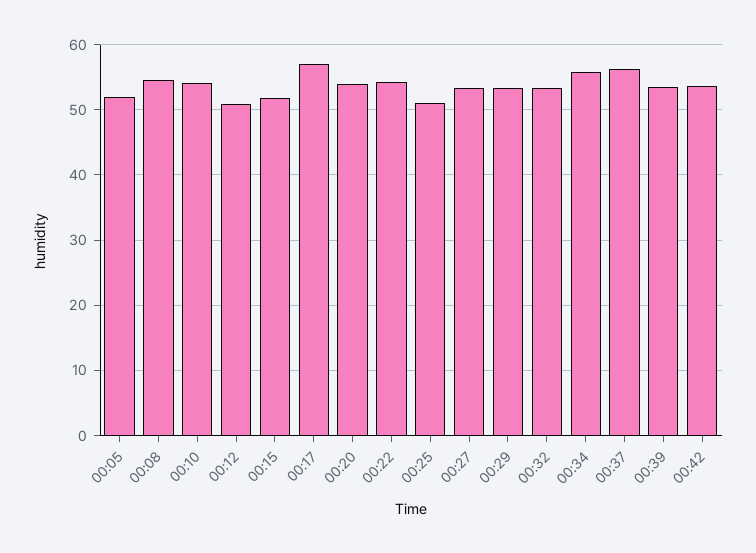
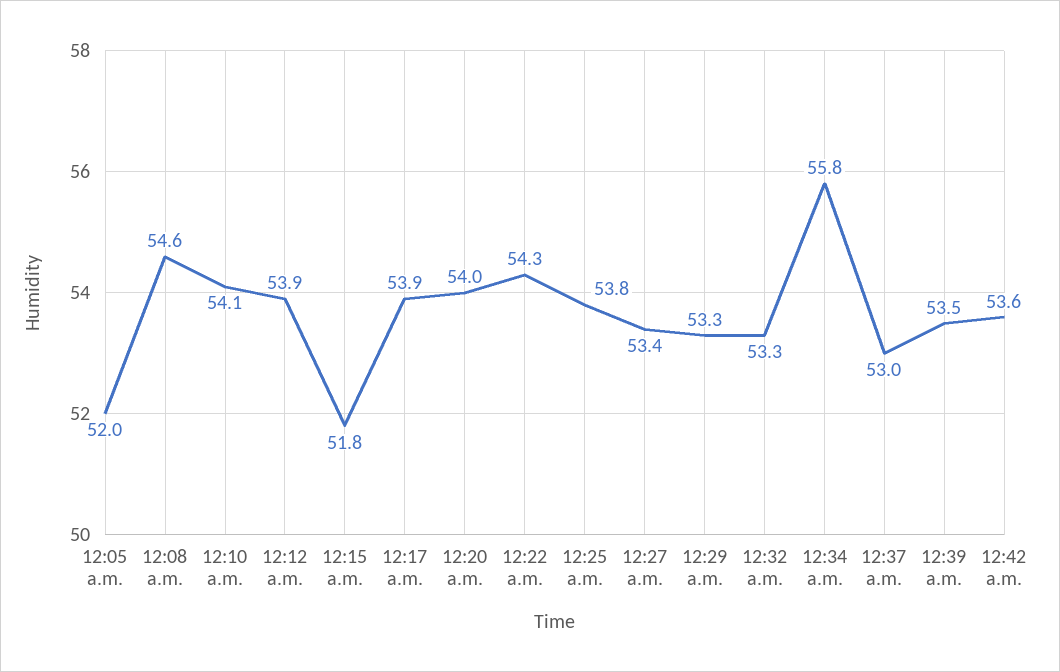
00:12: 51 -> 53.9
00:17: 57 -> 53.9
00:25: 51 -> 53.8
00:37: 56 -> 53

